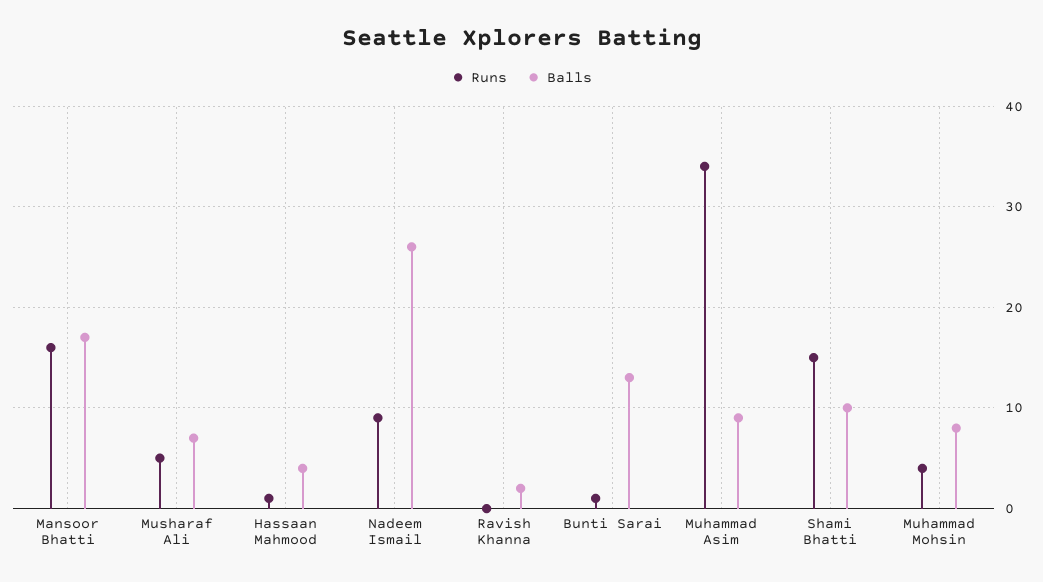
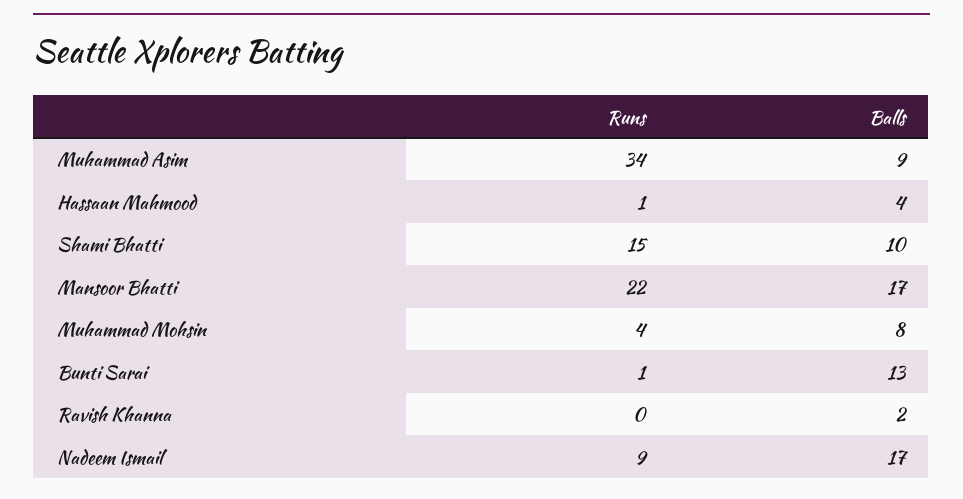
Runs, Mansoor Bhatti: 16 -> 22
Runs, Musharaf Ali: 5 -> none
Balls, Musharaf Ali: 7 -> none
Balls, Nadeem Ismail: 26 -> 17

